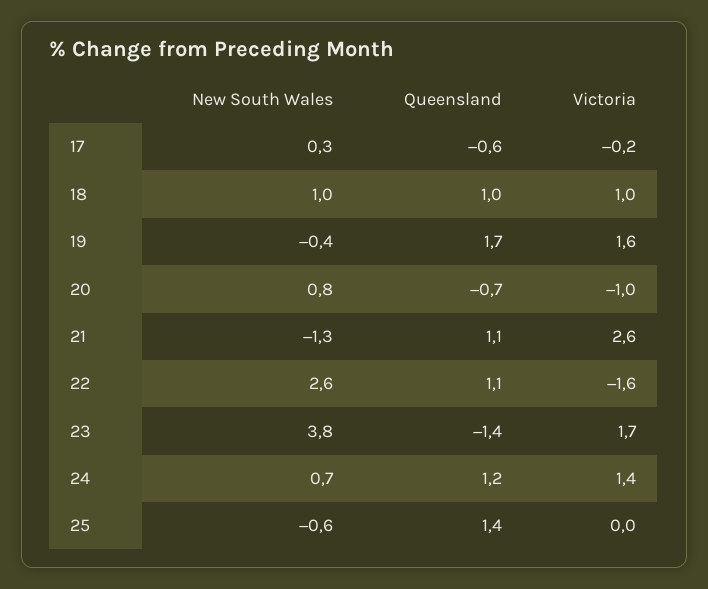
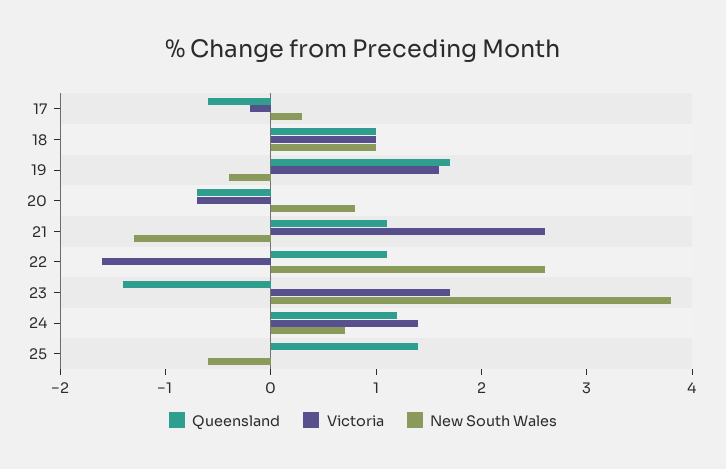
Victoria, 20: -1 -> -0.7

